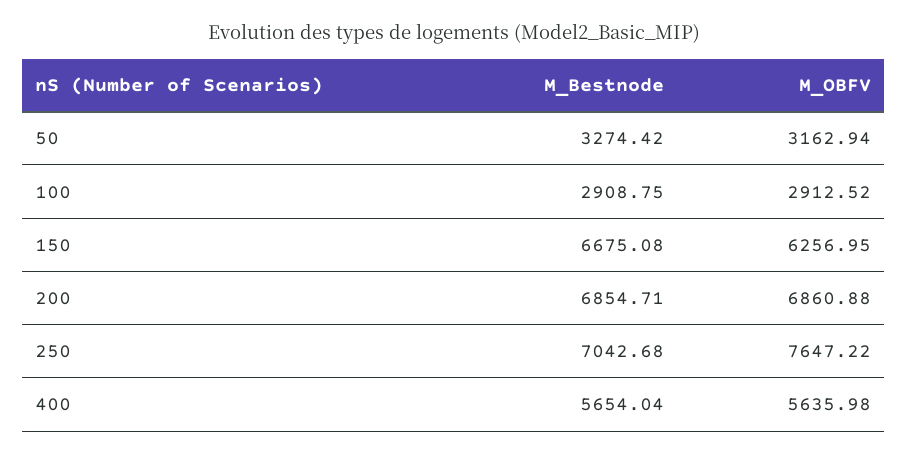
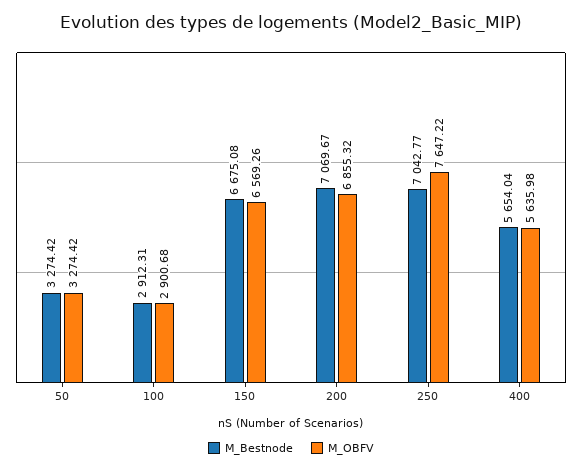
M_OBFV, 50: 3162.94 -> 3274.42
M_Bestnode, 100: 2908.75 -> 2912.31
M_OBFV, 100: 2912.52 -> 2900.68
M_OBFV, 150: 6256.95 -> 6569.26
M_Bestnode, 200: 6854.71 -> 7069.67
M_OBFV, 200: 6860.88 -> 6855.32
M_Bestnode, 250: 7042.68 -> 7042.77

